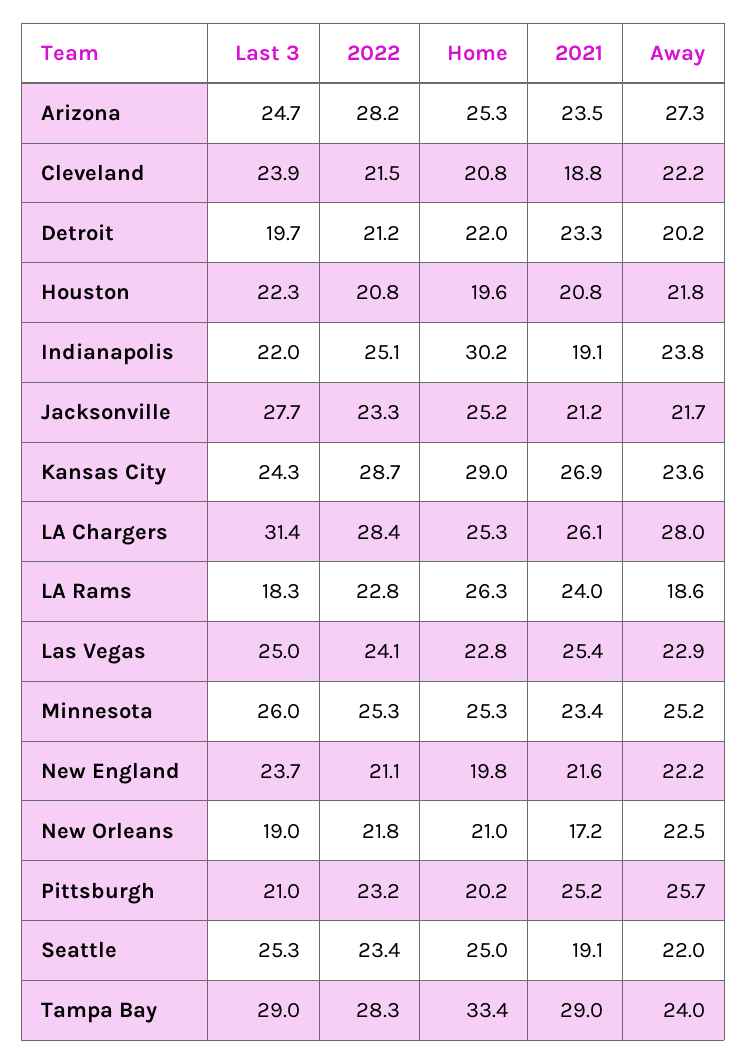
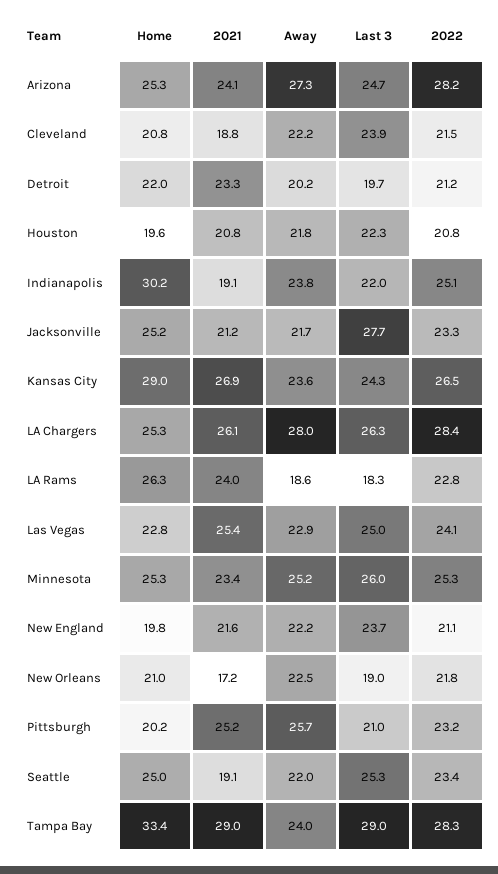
2021, Arizona: 23.5 -> 24.1
2022, Kansas City: 28.7 -> 26.5
Last 3, LA Chargers: 31.4 -> 26.3

